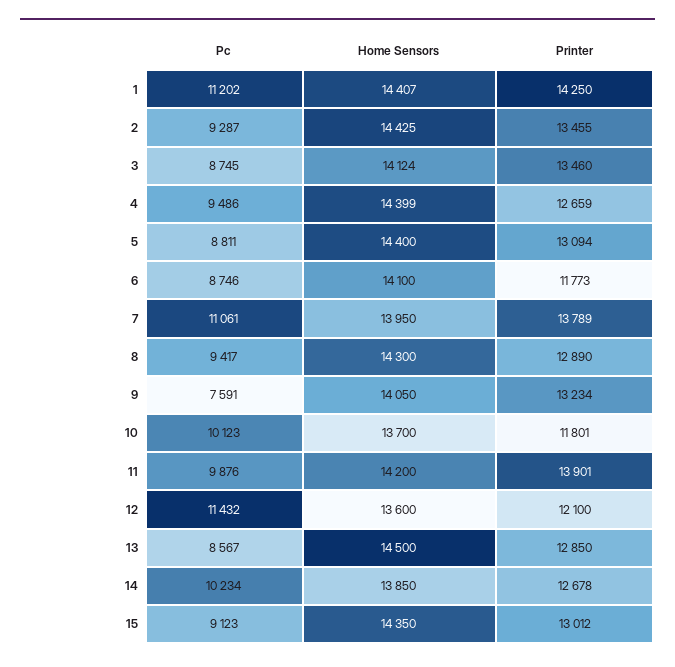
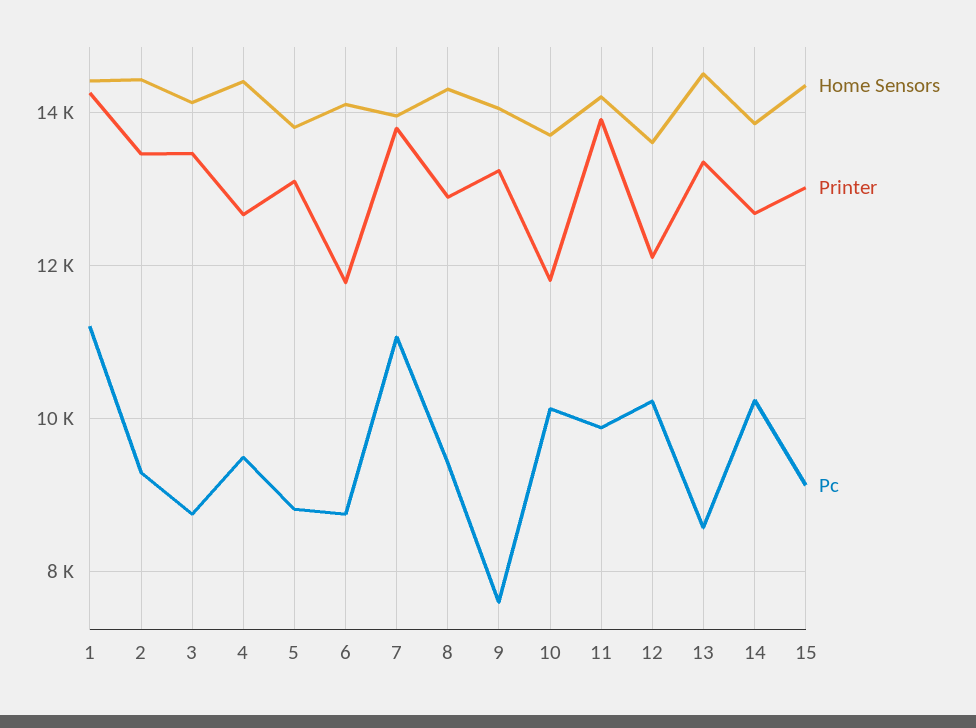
Home Sensors, 5: 14400 -> 13800
Pc, 12: 11432 -> 10200
Printer, 13: 12850 -> 13400

